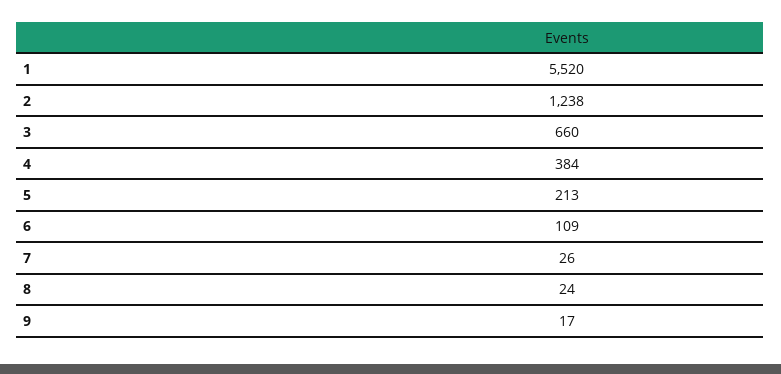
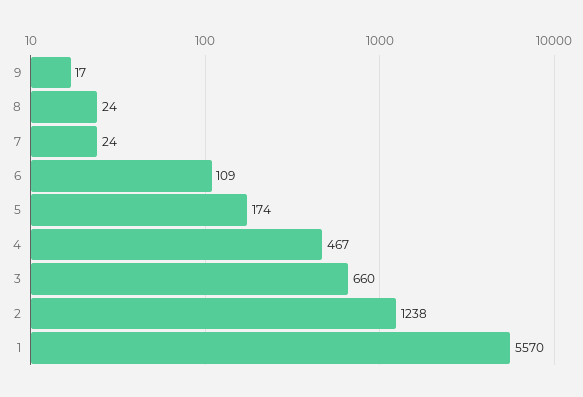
1: 5520 -> 5570
4: 384 -> 467
5: 213 -> 174
7: 26 -> 24

